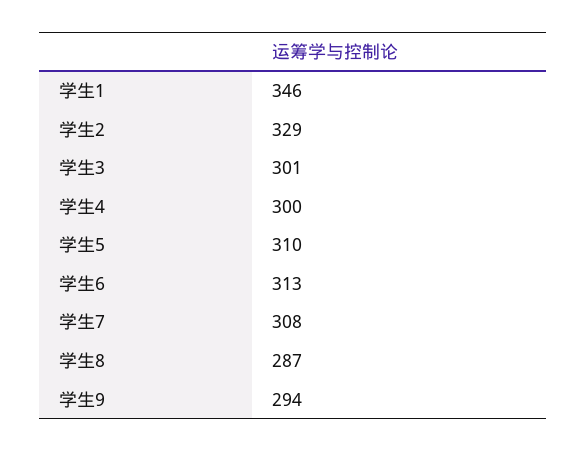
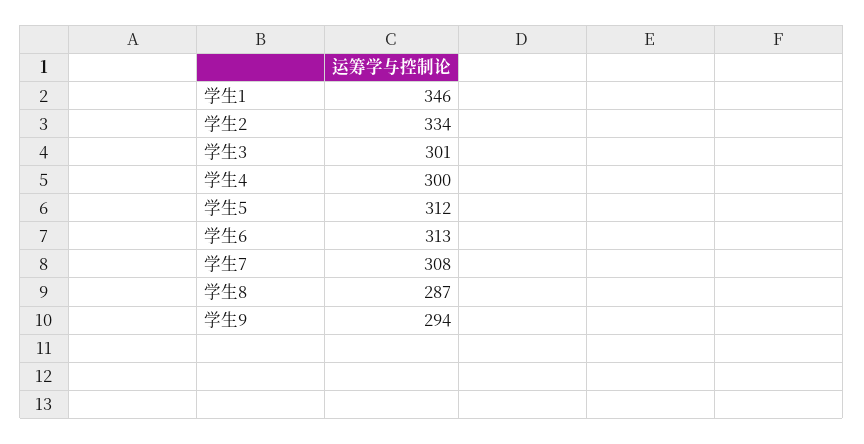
学生2: 329 -> 334
学生5: 310 -> 312

